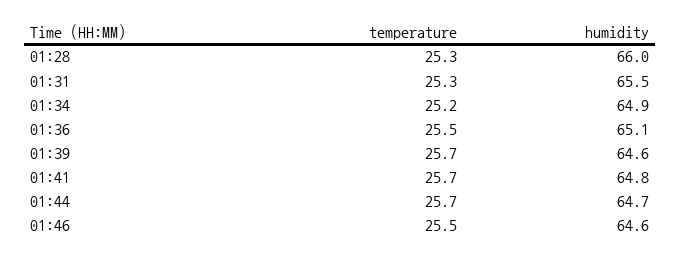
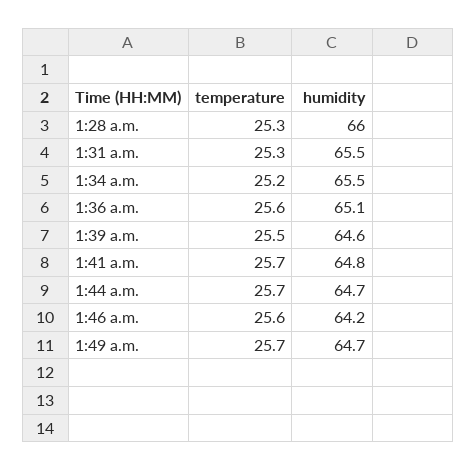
humidity, 01:34: 64.9 -> 65.5
temperature, 01:36: 25.5 -> 25.6
temperature, 01:39: 25.7 -> 25.5
temperature, 01:46: 25.5 -> 25.6
humidity, 01:46: 64.6 -> 64.2
temperature, 1:49 a.m.: none -> 25.7
humidity, 1:49 a.m.: none -> 64.7

